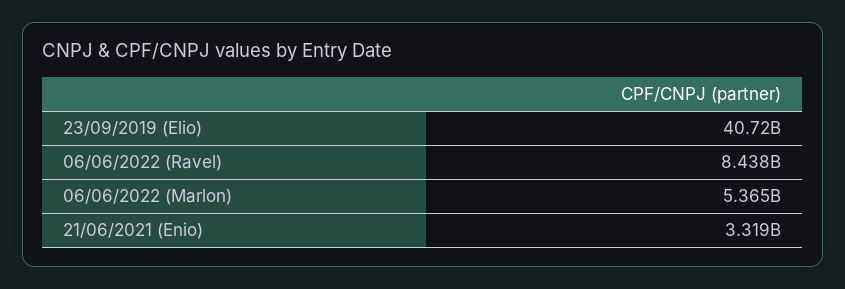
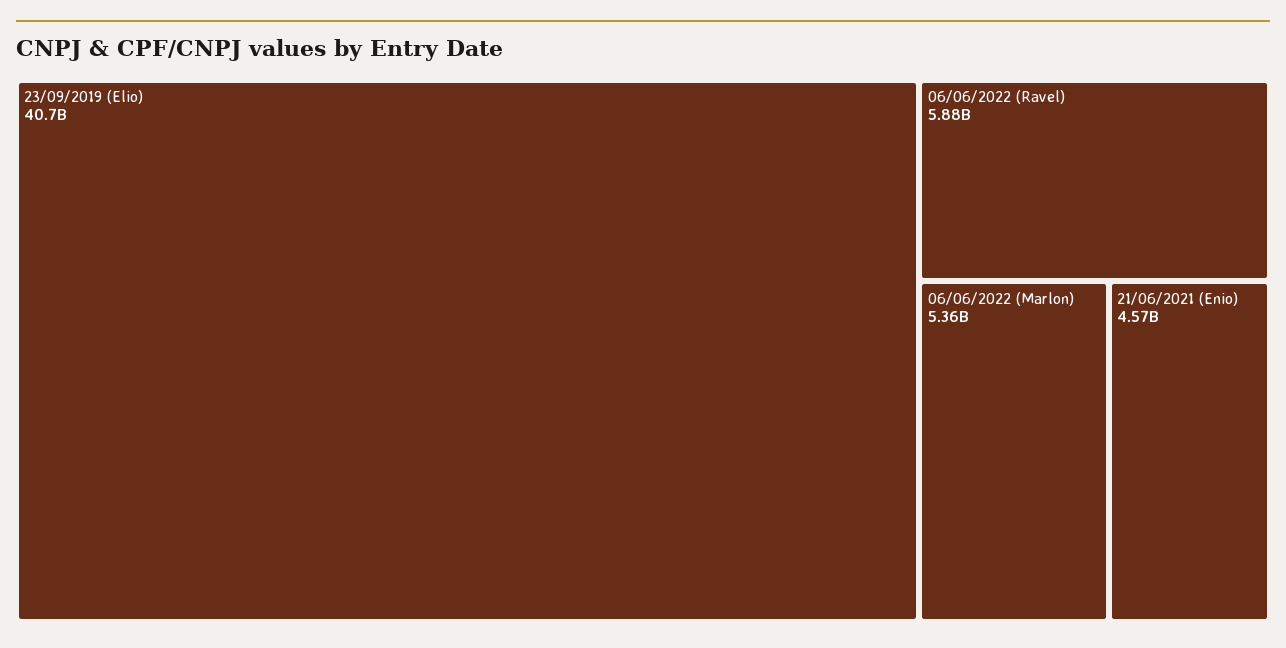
06/06/2022 (Ravel): 8438000000 -> 5880000000
21/06/2021 (Enio): 3319000000 -> 4570000000

